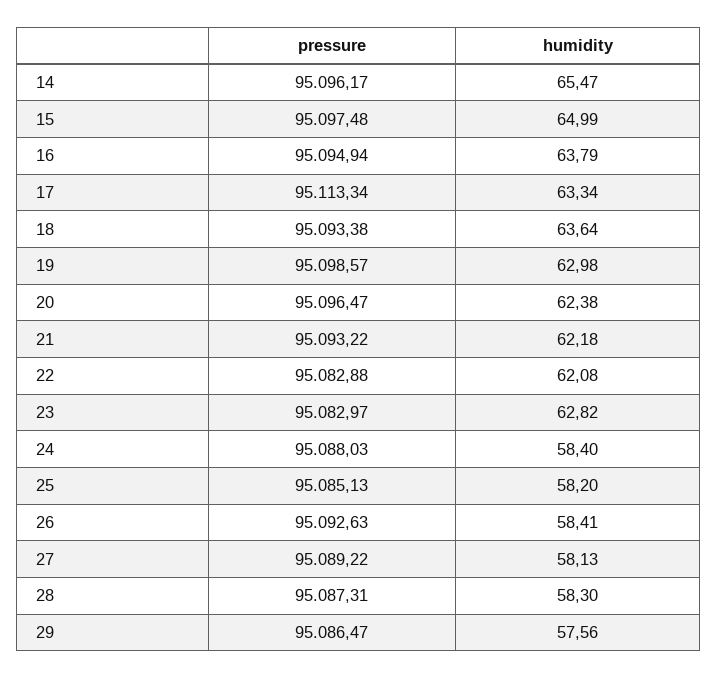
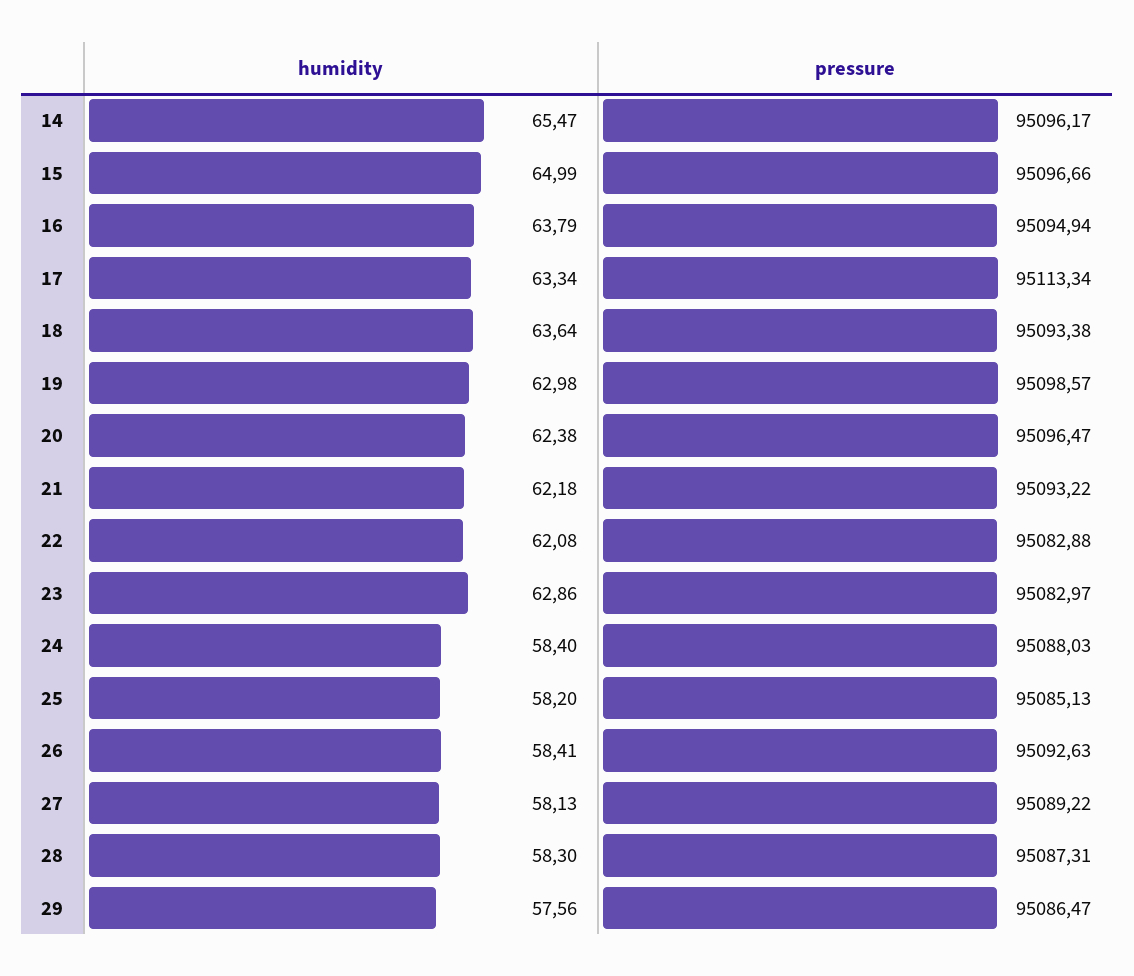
pressure, 15: 95097.48 -> 95096.66
humidity, 23: 62.82 -> 62.86

